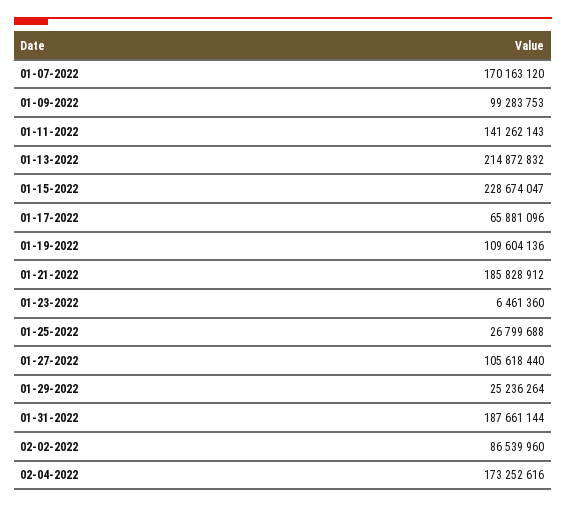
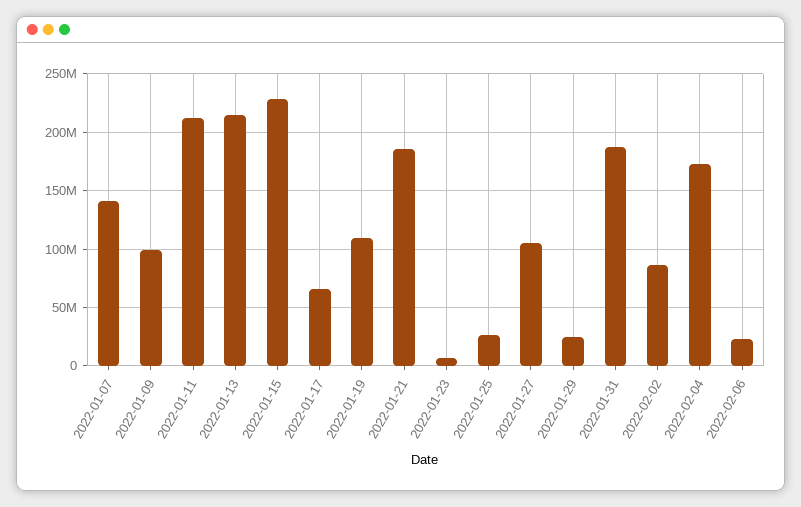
01-07-2022: 170163120 -> 140000000
01-11-2022: 141262143 -> 210000000
2022-02-06: none -> 20000000

